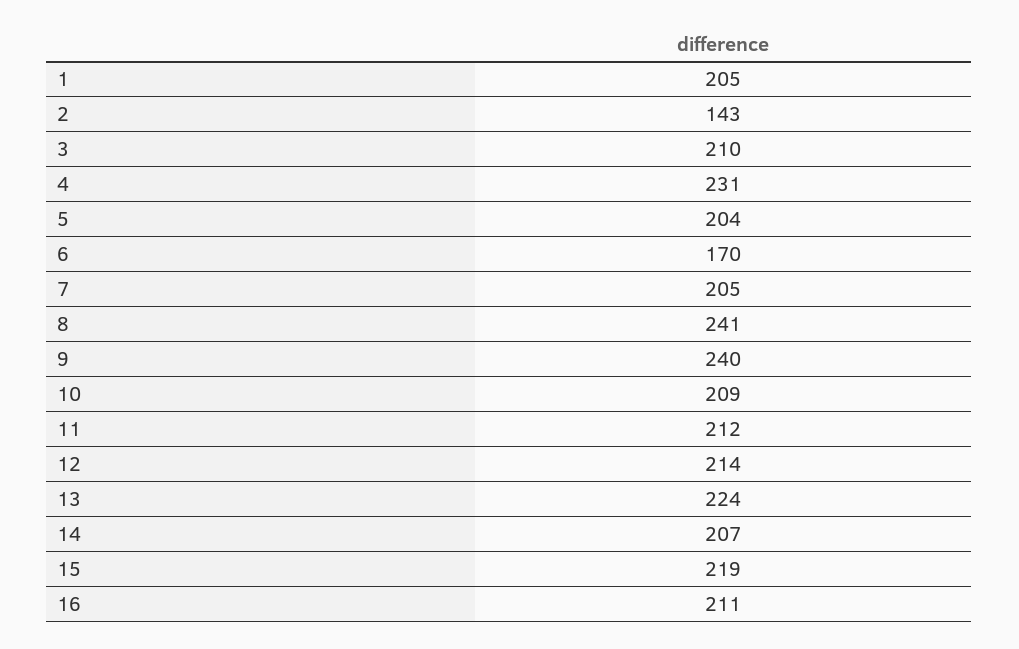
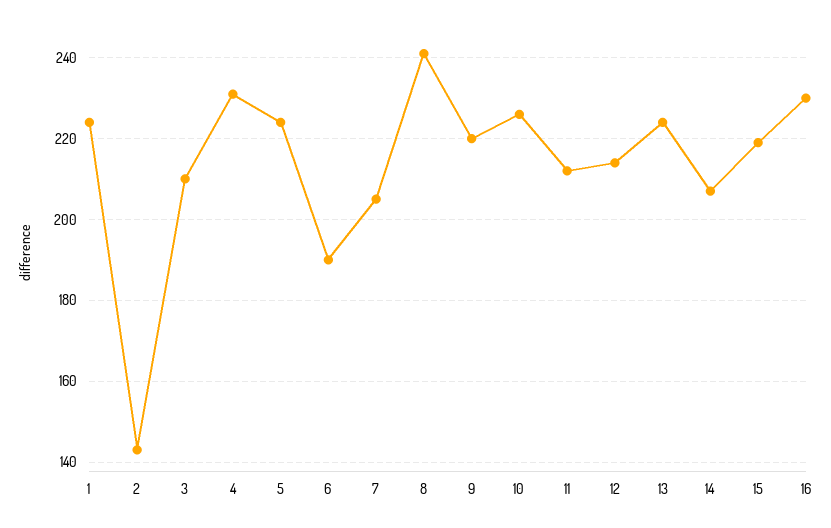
1: 205 -> 225
5: 204 -> 225
6: 170 -> 190
9: 240 -> 220
10: 209 -> 225
16: 211 -> 230

